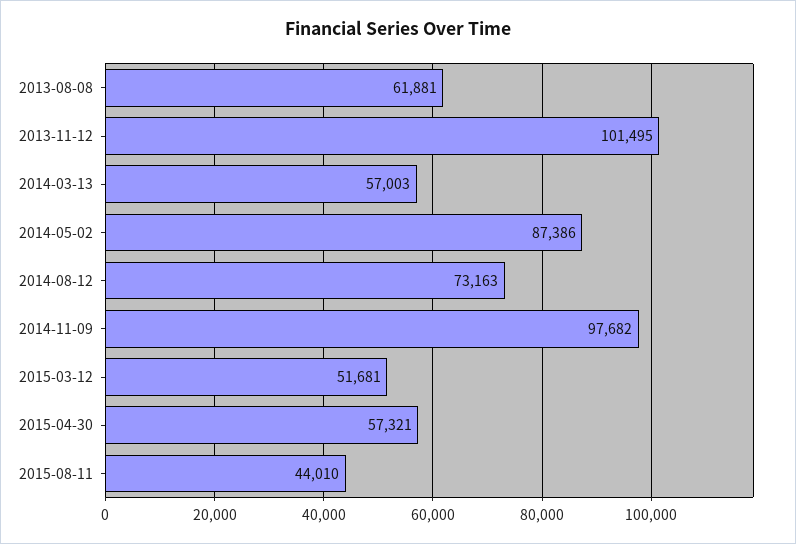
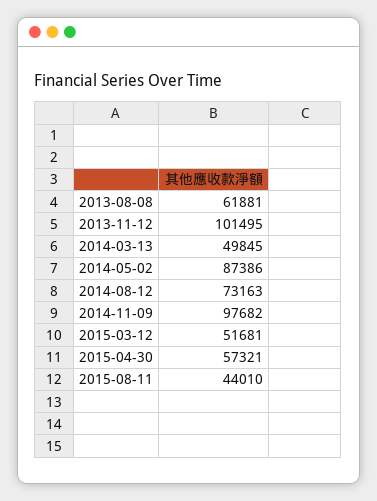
2014-03-13: 57003 -> 49845

